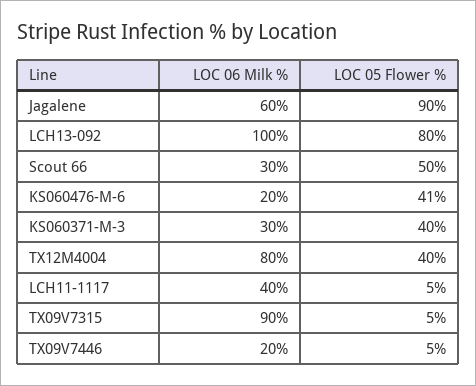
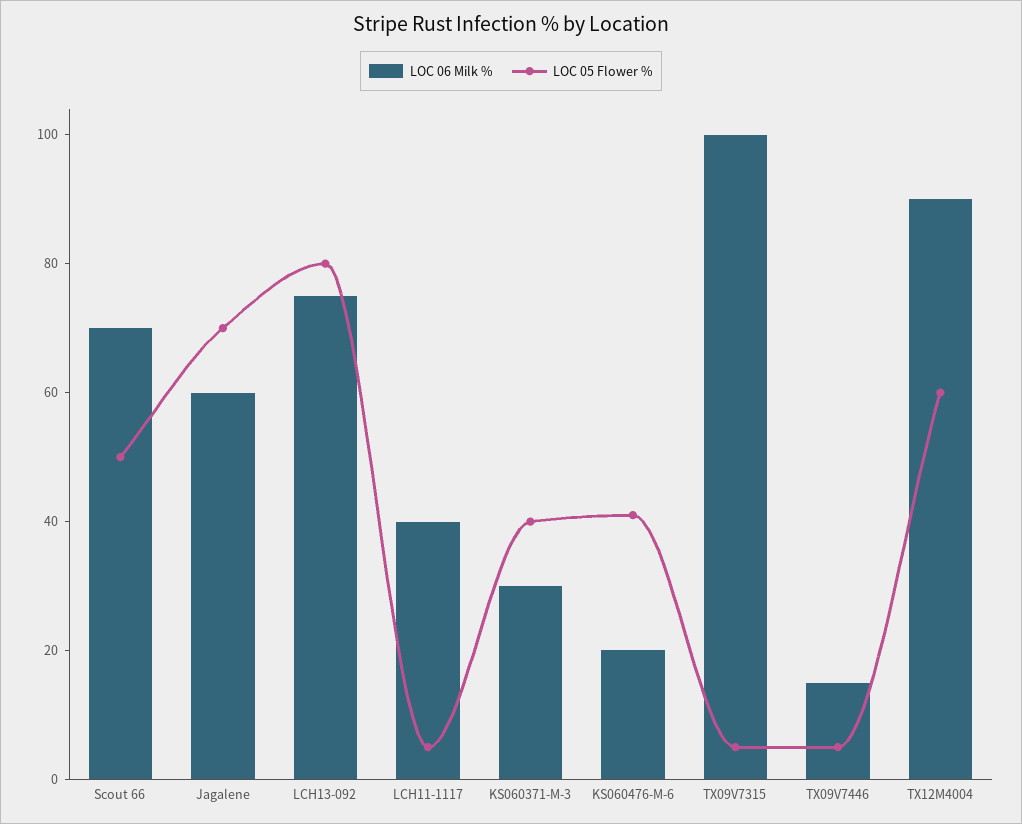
LOC 05 Flower %, Jagalene: 90 -> 70
LOC 06 Milk %, LCH13-092: 100 -> 75
LOC 06 Milk %, Scout 66: 30 -> 70
LOC 06 Milk %, TX12M4004: 80 -> 90
LOC 05 Flower %, TX12M4004: 40 -> 60
LOC 06 Milk %, TX09V7315: 90 -> 100
LOC 06 Milk %, TX09V7446: 20 -> 15

